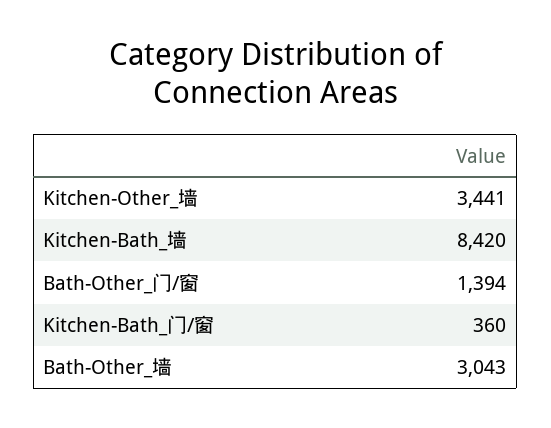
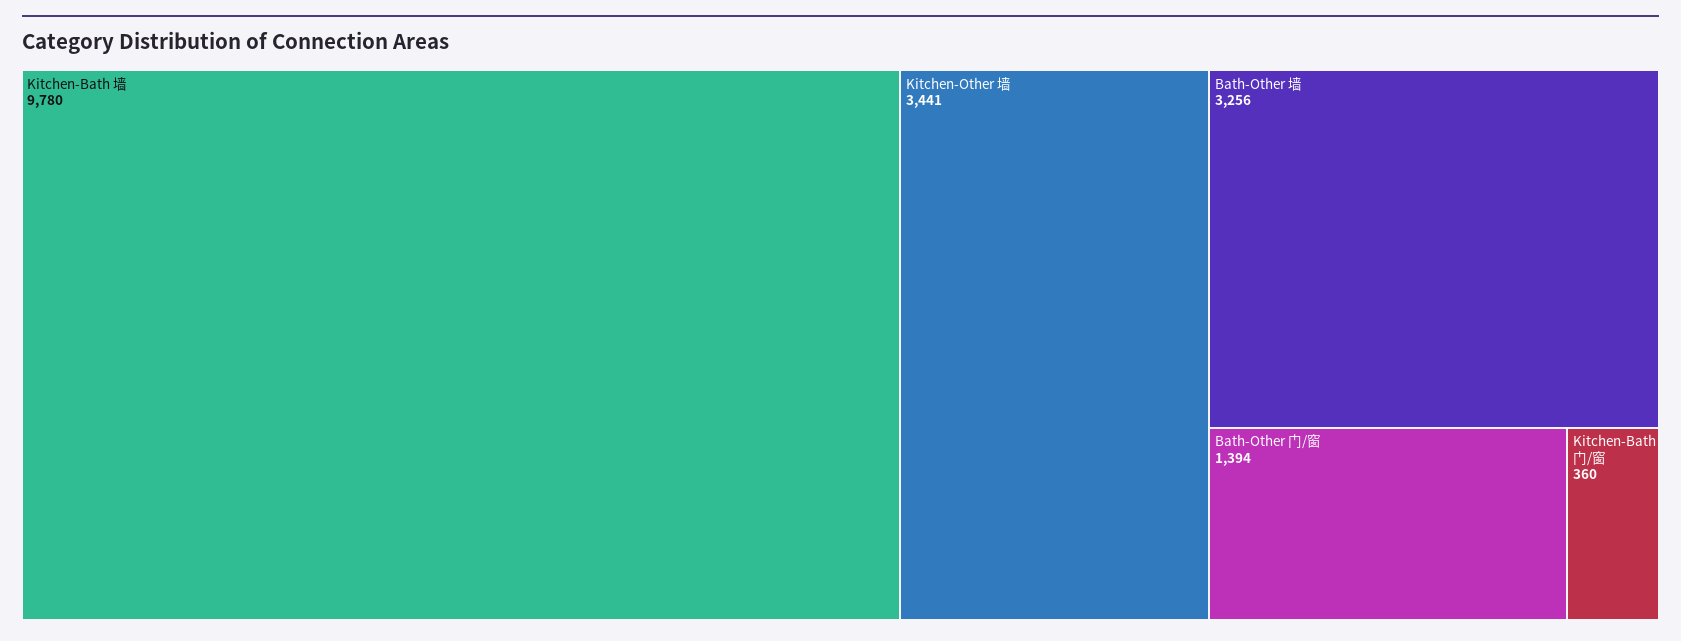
Kitchen-Bath_墙: 8420 -> 9780
Bath-Other_墙: 3043 -> 3256

